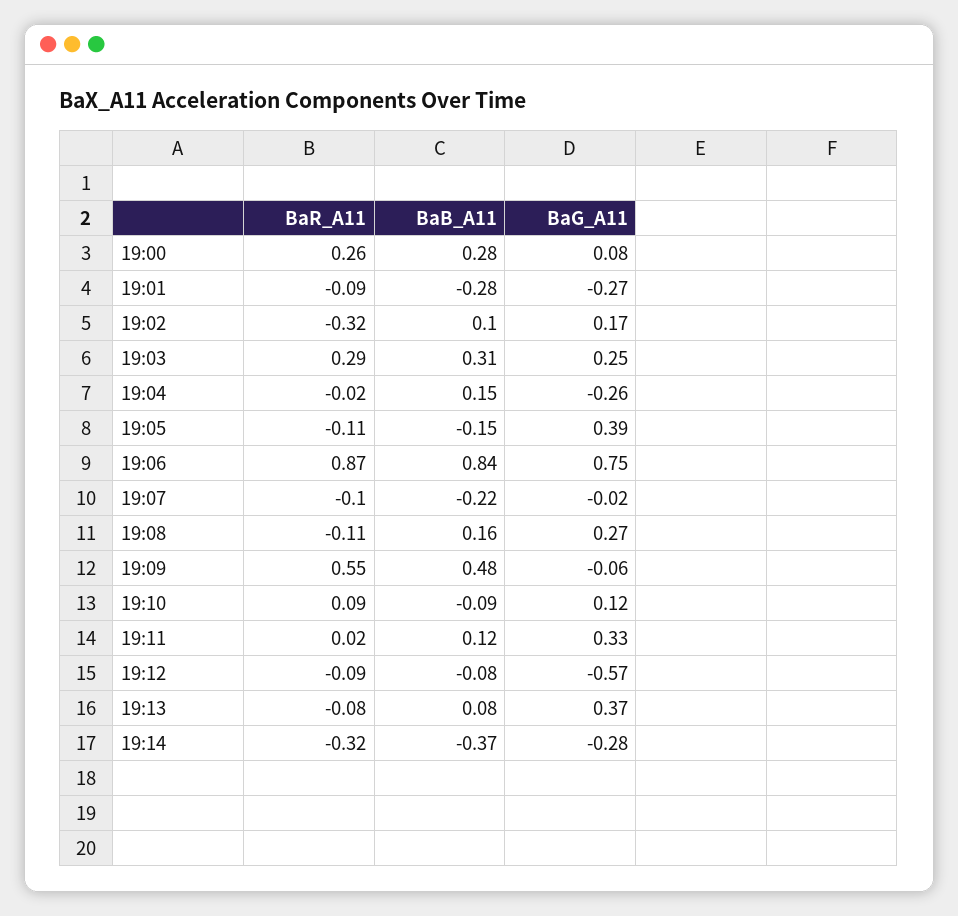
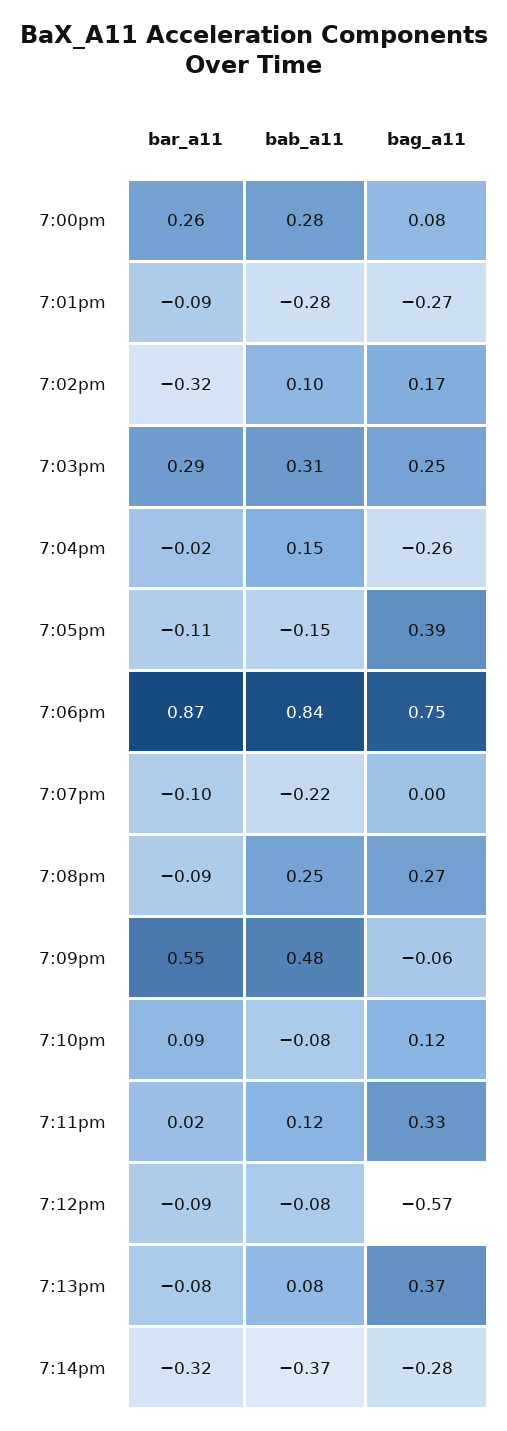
BaG_A11, 19:07: -0.02 -> 0
BaR_A11, 19:08: -0.11 -> -0.09
BaB_A11, 19:08: 0.16 -> 0.25
BaB_A11, 19:10: -0.09 -> -0.08

